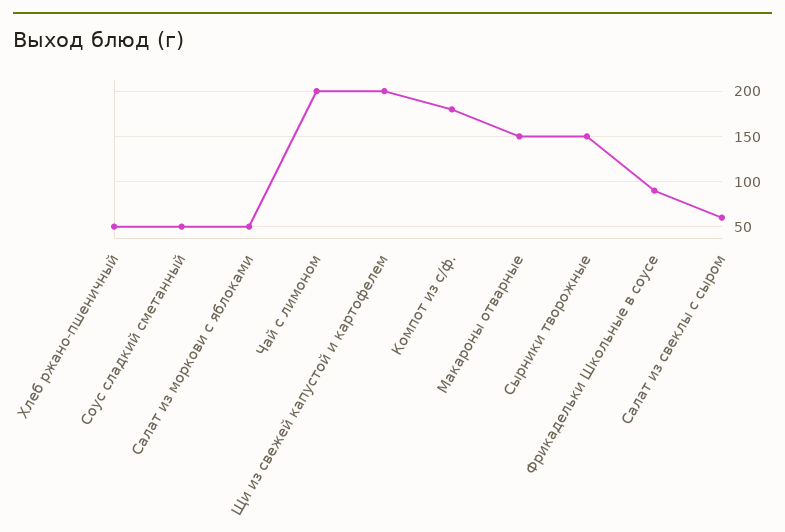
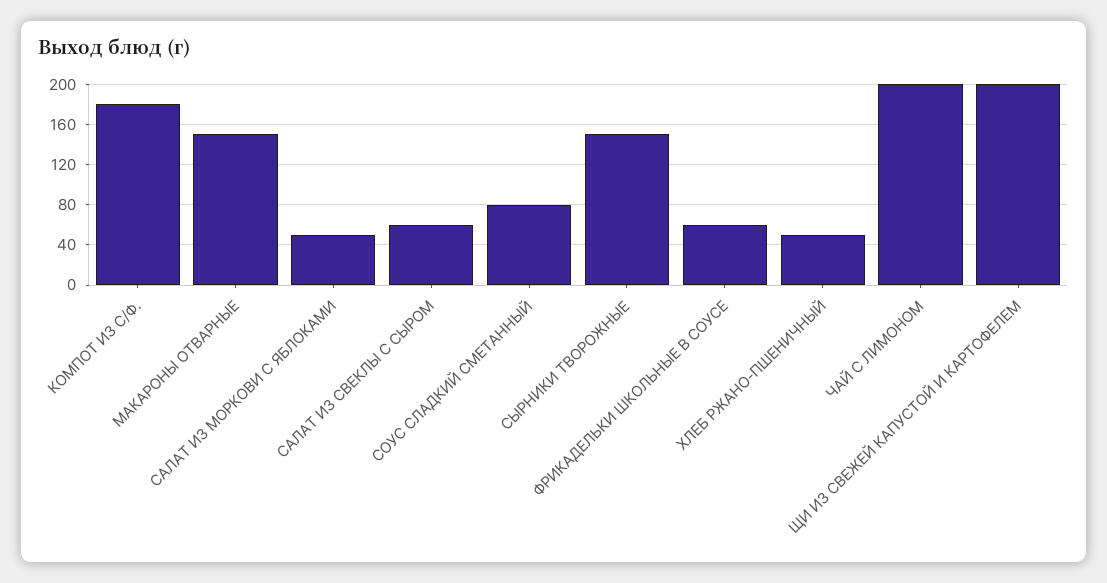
Соус сладкий сметанный: 50 -> 80
Фрикадельки Школьные в соусе: 90 -> 60

